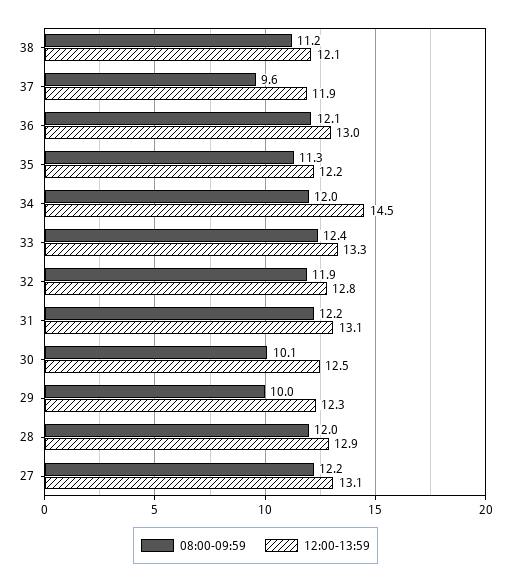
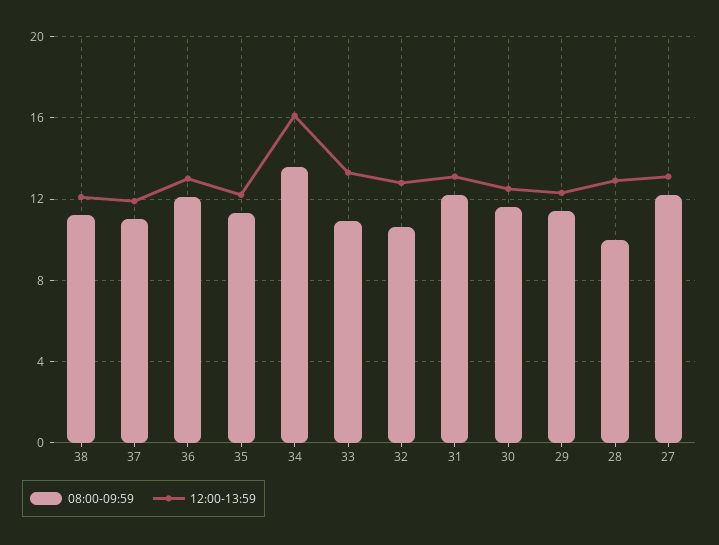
08:00-09:59, 37: 9.6 -> 11
08:00-09:59, 34: 12 -> 13.5
12:00-13:59, 34: 14.5 -> 16
08:00-09:59, 33: 12.4 -> 11
08:00-09:59, 32: 11.9 -> 10.5
08:00-09:59, 30: 10.1 -> 11.5
08:00-09:59, 29: 10 -> 11.5
08:00-09:59, 28: 12 -> 10

